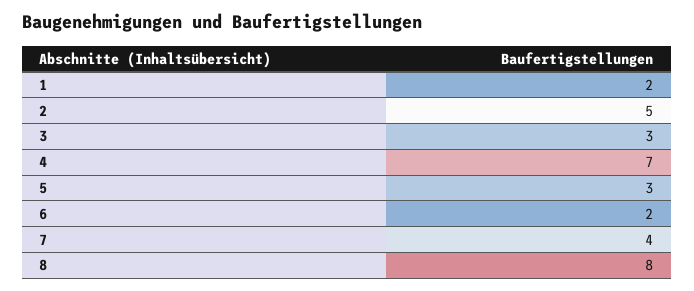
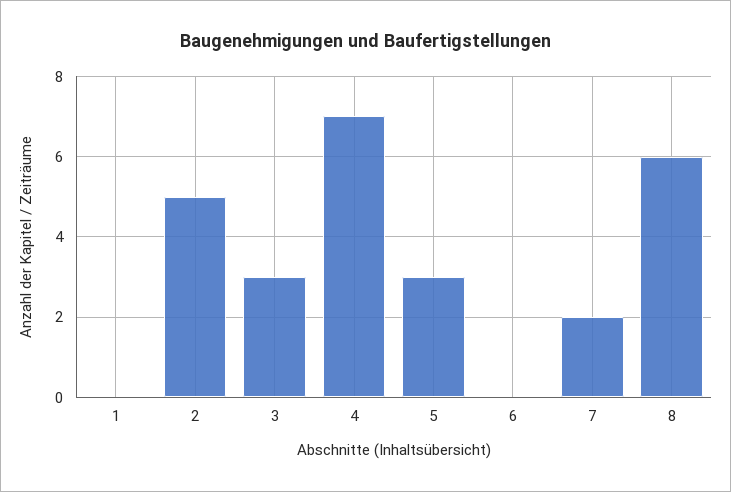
1: 2 -> 0
6: 2 -> 0
7: 4 -> 2
8: 8 -> 6

